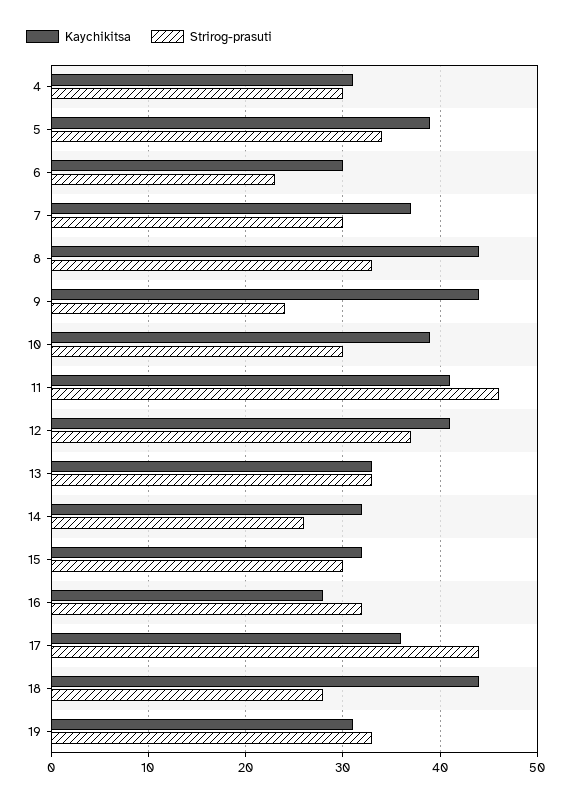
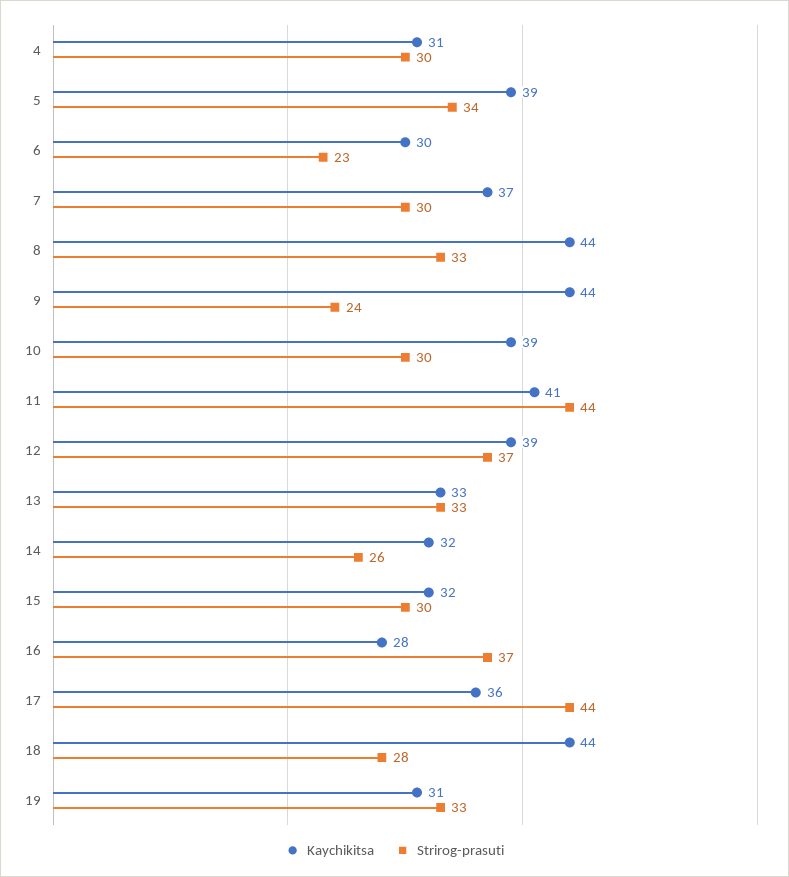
Strirog-prasuti, 11: 46 -> 44
Kaychikitsa, 12: 41 -> 39
Strirog-prasuti, 16: 32 -> 37

